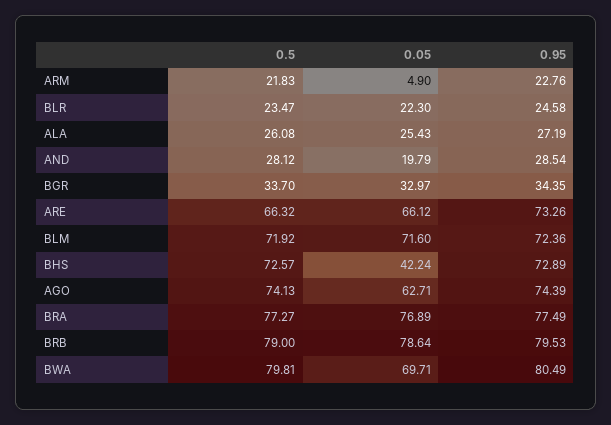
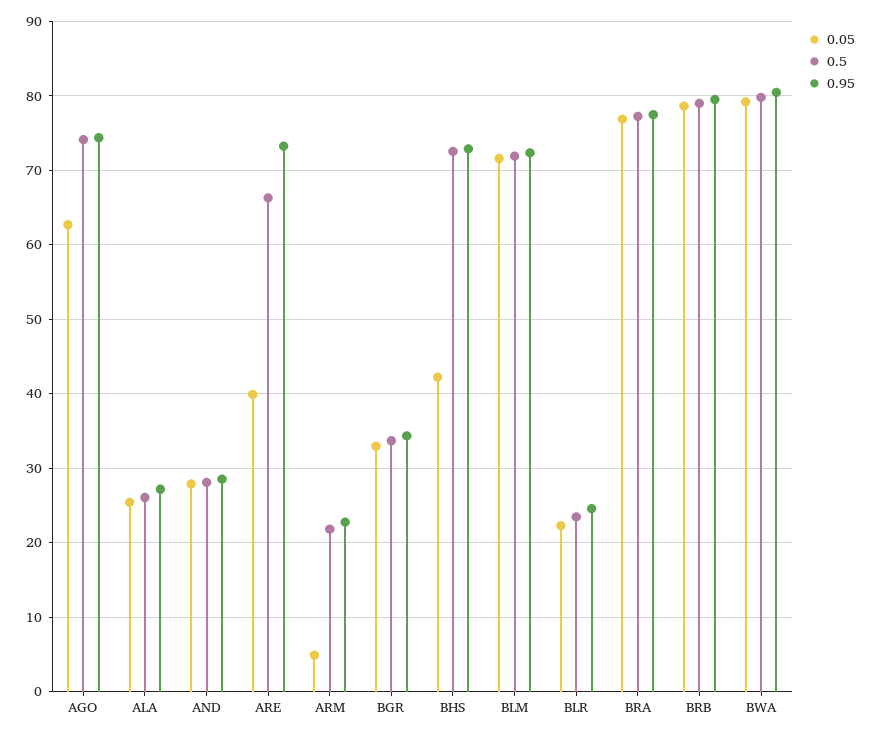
0.05, AND: 19.79 -> 28
0.05, ARE: 66.12 -> 40
0.05, BWA: 69.71 -> 79

